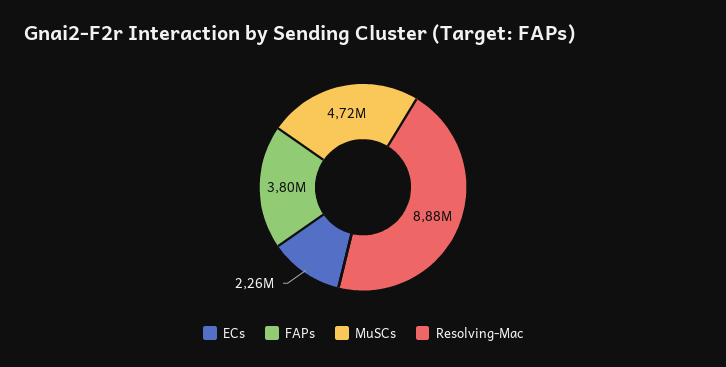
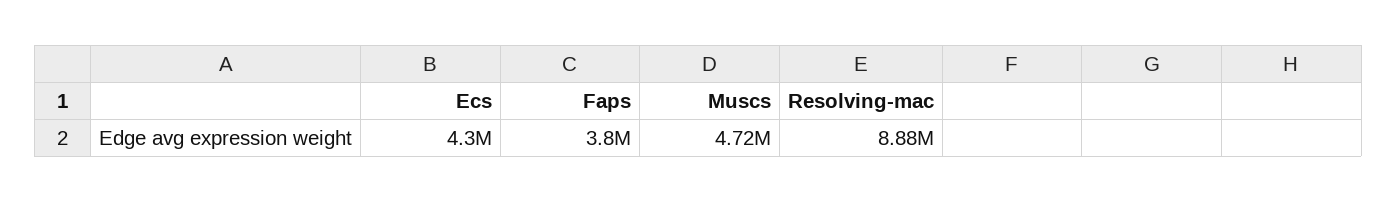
ECs: 2260000 -> 4300000

